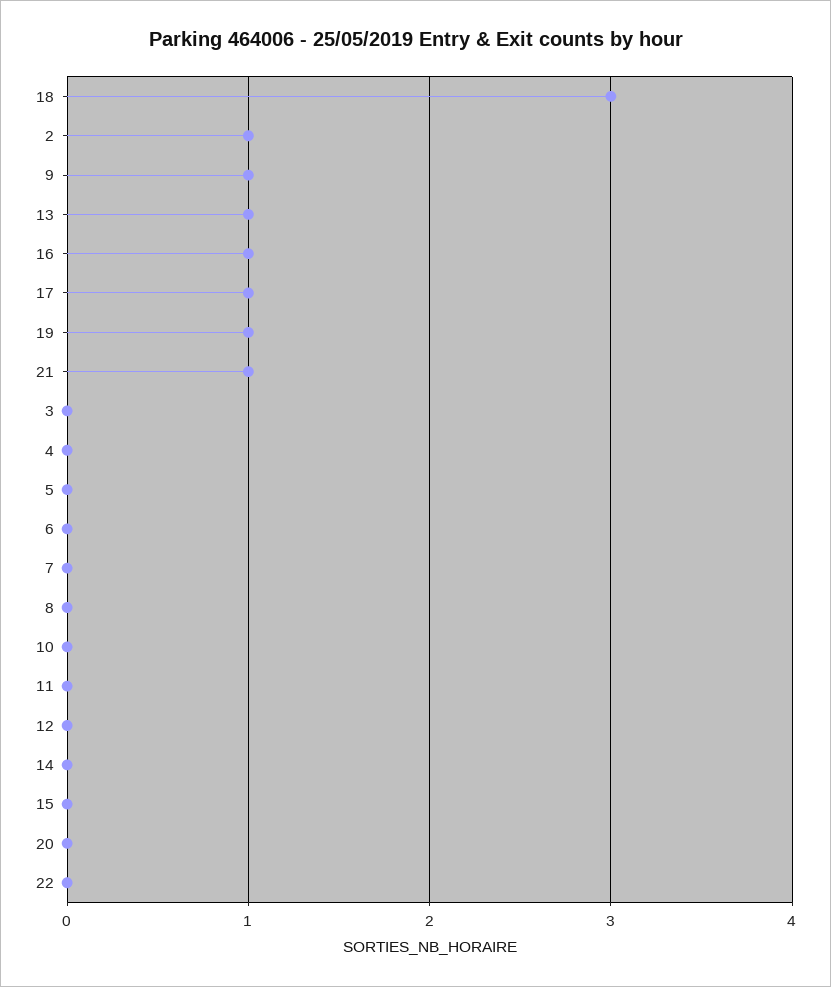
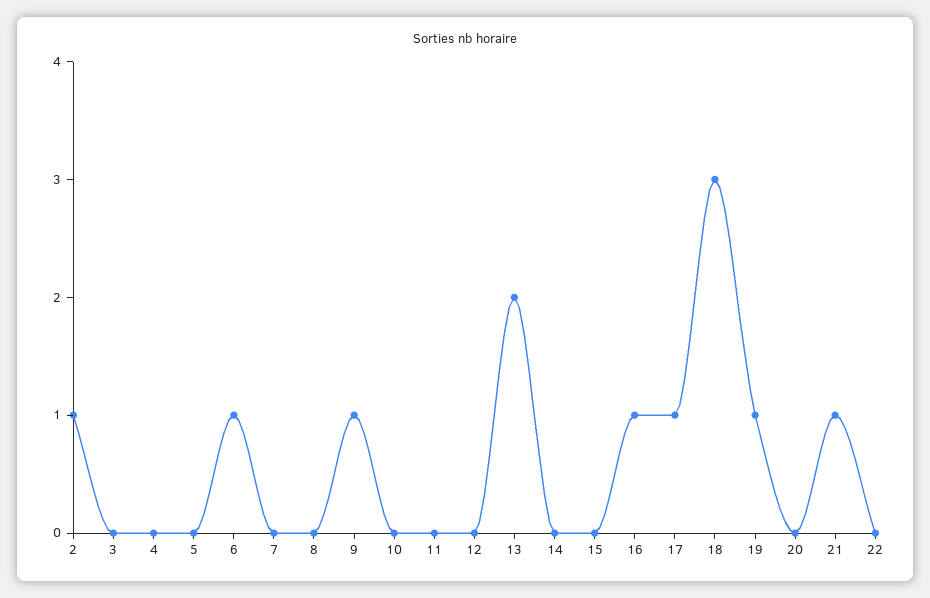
13: 1 -> 2
6: 0 -> 1

